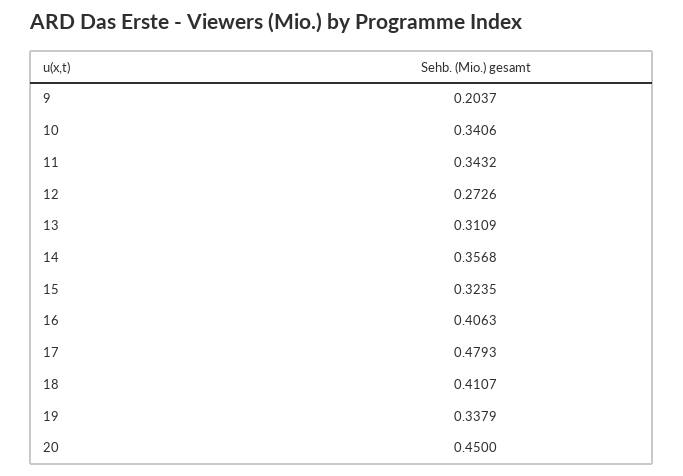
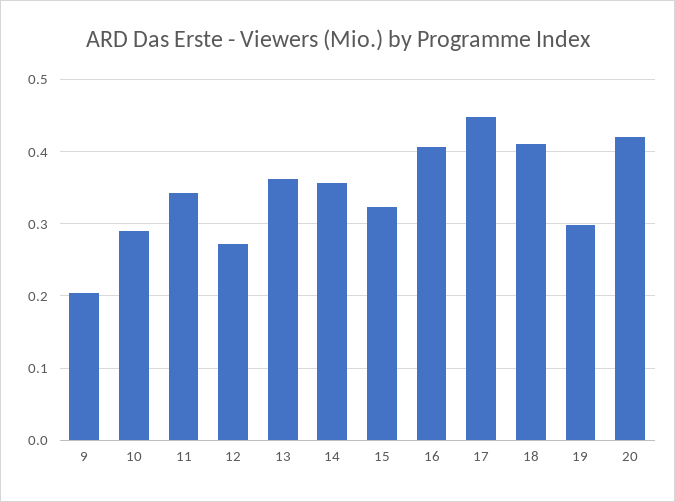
10: 0.3406 -> 0.29
13: 0.3109 -> 0.36
17: 0.4793 -> 0.45
19: 0.3379 -> 0.3
20: 0.45 -> 0.42

